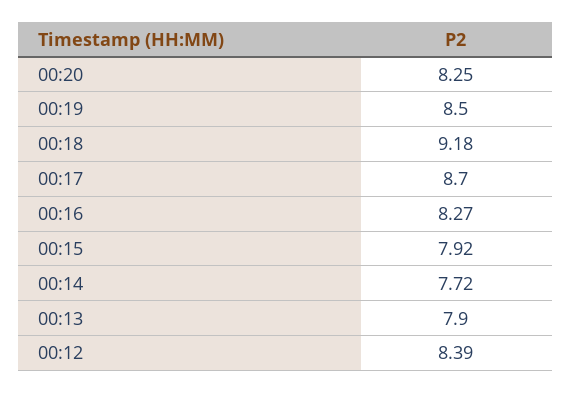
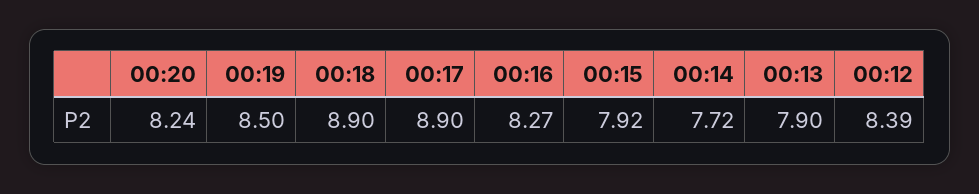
00:20: 8.25 -> 8.24
00:18: 9.18 -> 8.9
00:17: 8.7 -> 8.9

